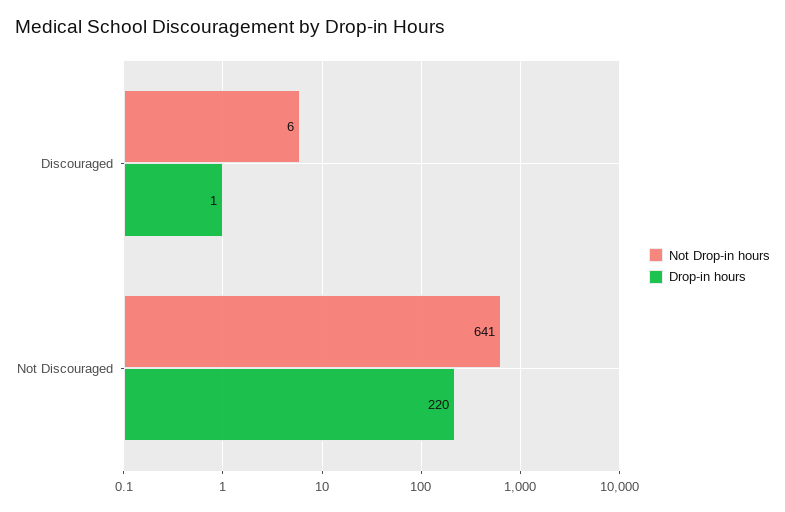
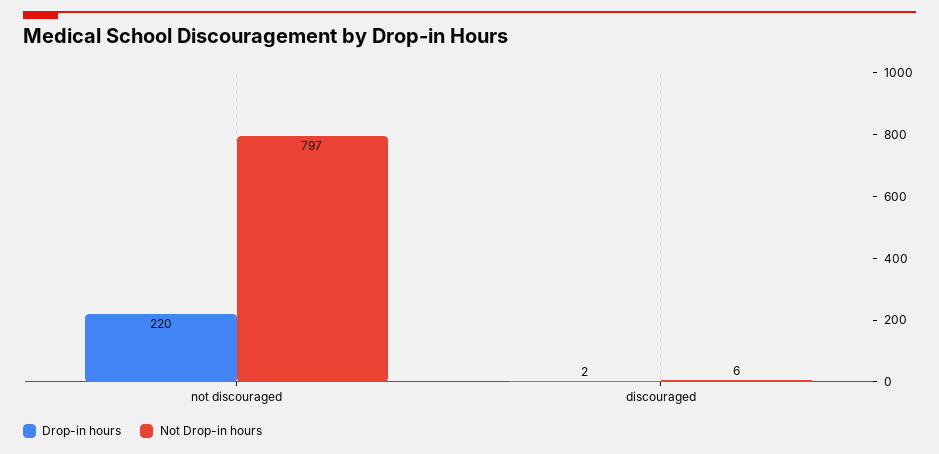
Drop-in hours, Discouraged: 1 -> 2
Not Drop-in hours, Not Discouraged: 641 -> 797

